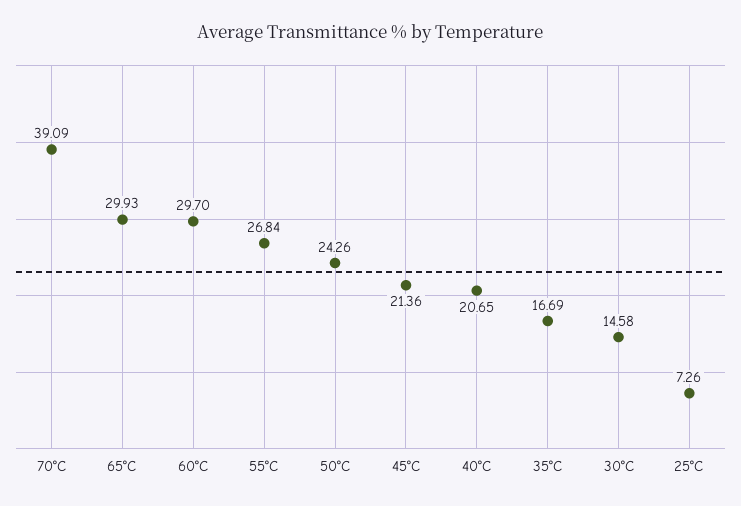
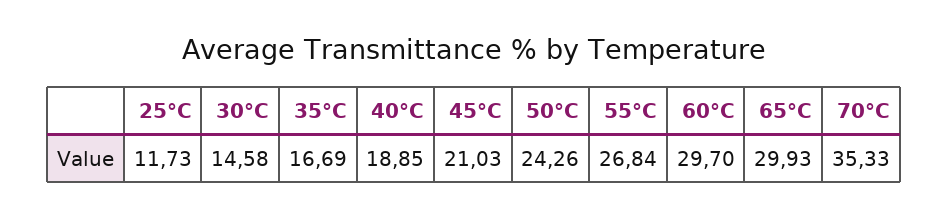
70°C: 39.09 -> 35.33
45°C: 21.36 -> 21.03
40°C: 20.65 -> 18.85
25°C: 7.26 -> 11.73

